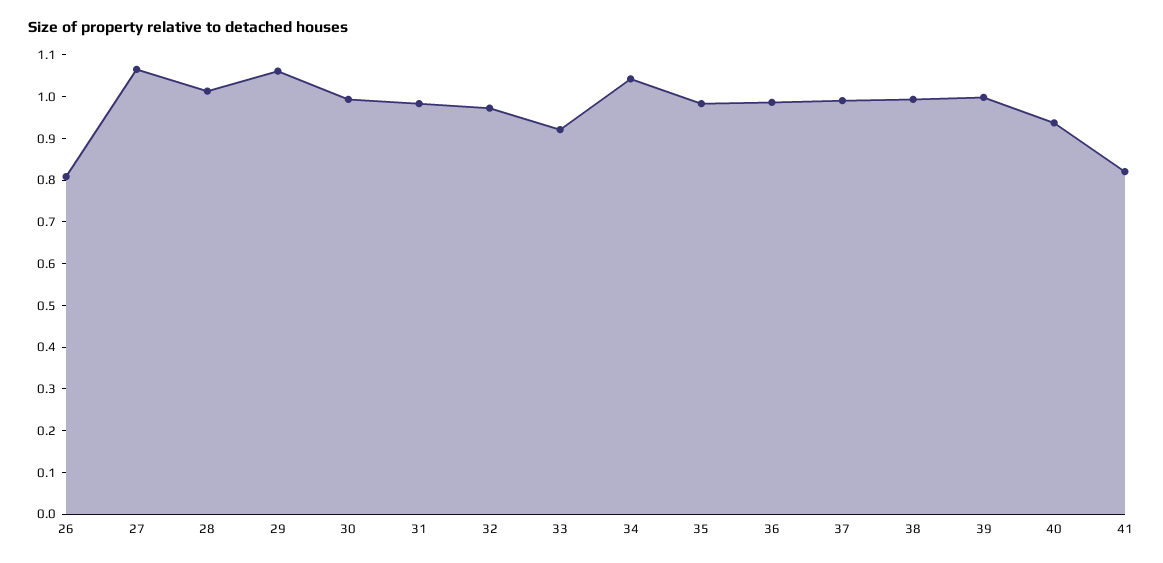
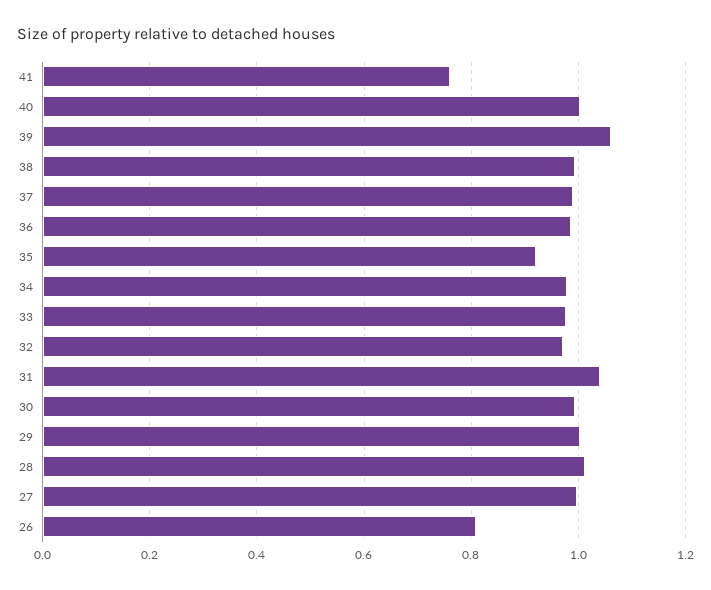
27: 1.06 -> 1
29: 1.06 -> 1
31: 0.98 -> 1.04
33: 0.92 -> 0.98
34: 1.04 -> 0.98
35: 0.98 -> 0.92
39: 1 -> 1.06
40: 0.94 -> 1
41: 0.82 -> 0.76

